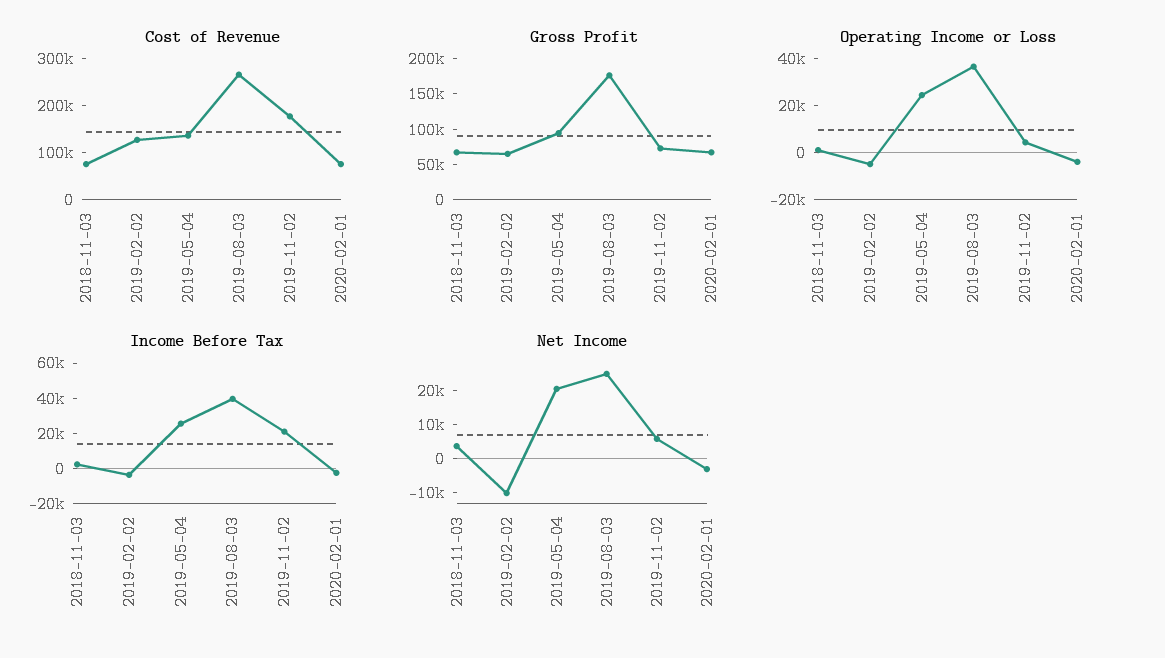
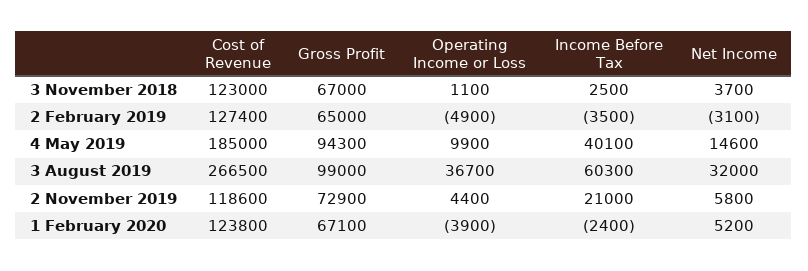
Cost of Revenue, 2018-11-03: 80000 -> 123000
Cost of Revenue, 2019-05-04: 140000 -> 185000
Cost of Revenue, 2019-11-02: 180000 -> 118600
Cost of Revenue, 2020-02-01: 80000 -> 123800
Gross Profit, 2019-08-03: 175000 -> 99000
Operating Income or Loss, 2019-05-04: 25000 -> 9900
Income Before Tax, 2019-05-04: 25000 -> 40100
Income Before Tax, 2019-08-03: 40000 -> 60300
Net Income, 2019-02-02: -10000 -> -3100
Net Income, 2019-05-04: 20000 -> 14600
Net Income, 2019-08-03: 25000 -> 32000
Net Income, 2020-02-01: -2500 -> 5200

